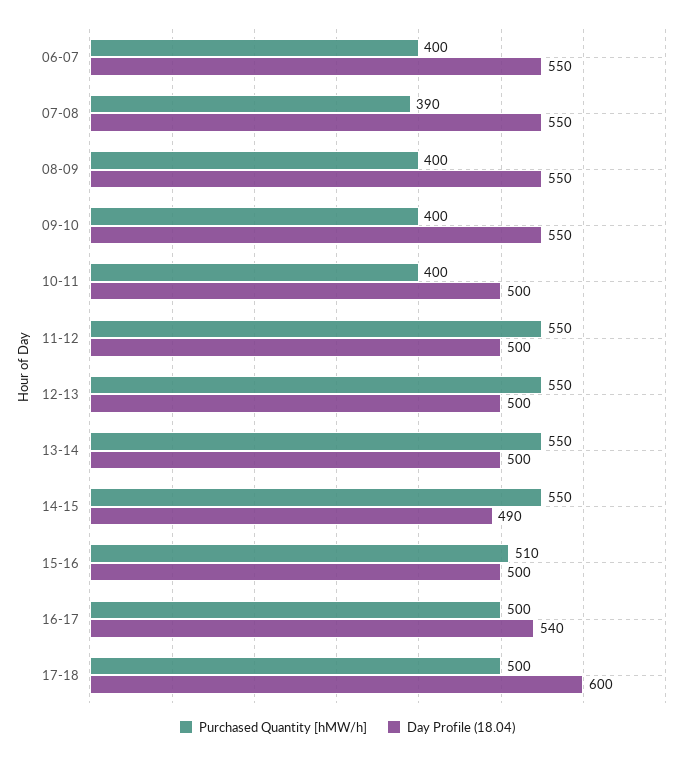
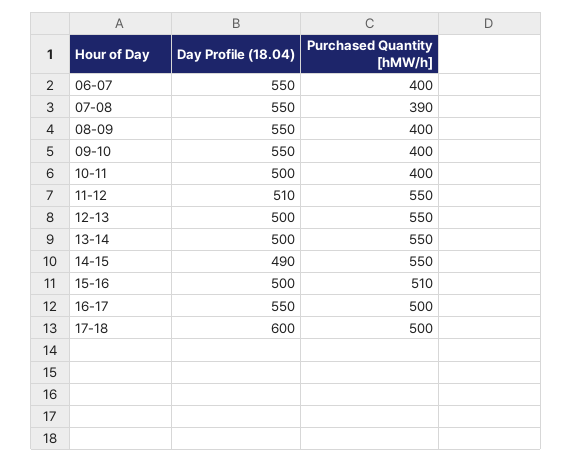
Day Profile (18.04), 11-12: 500 -> 510
Day Profile (18.04), 16-17: 540 -> 550

